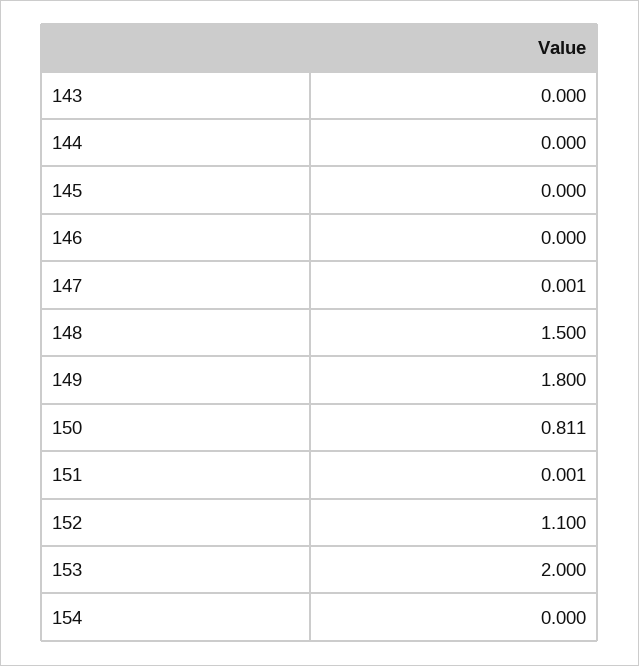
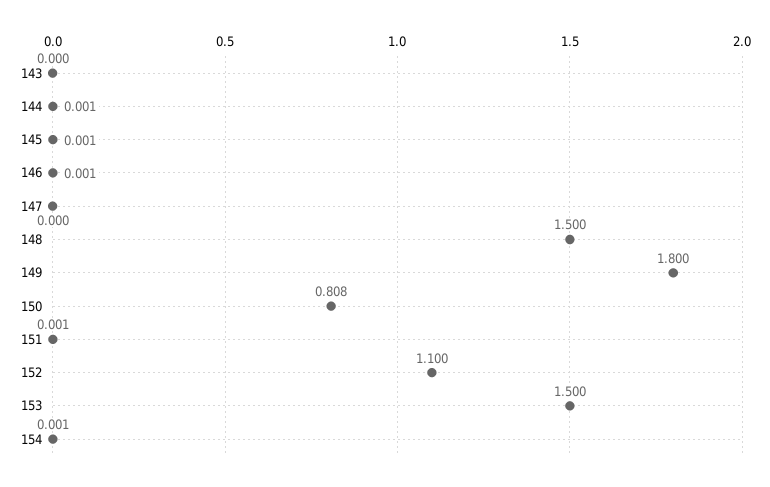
144: 0 -> 0.001
145: 0 -> 0.001
146: 0 -> 0.001
147: 0.001 -> 0
150: 0.811 -> 0.808
153: 2 -> 1.5
154: 0 -> 0.001

